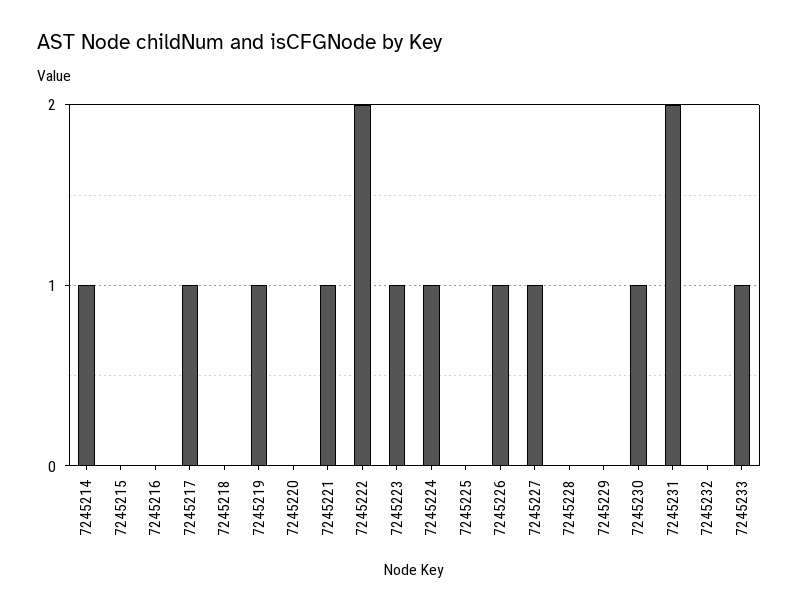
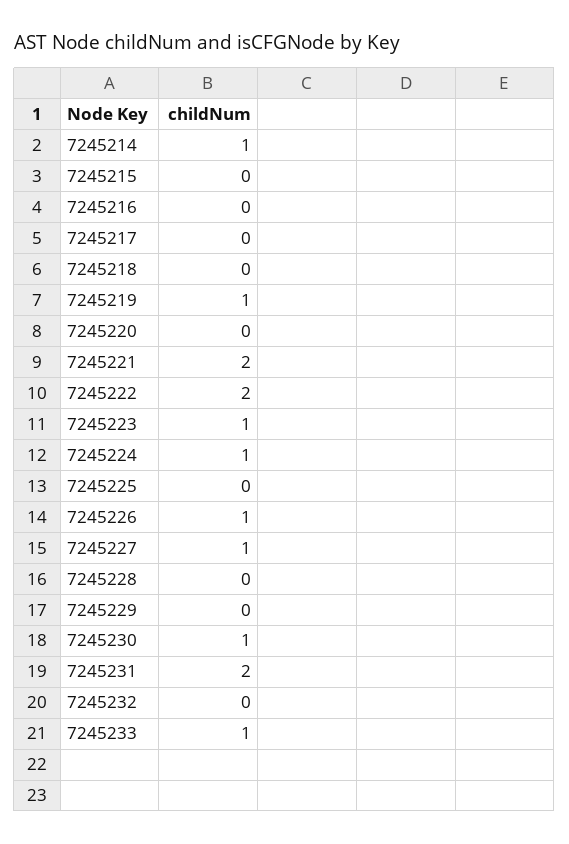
7245217: 1 -> 0
7245221: 1 -> 2

